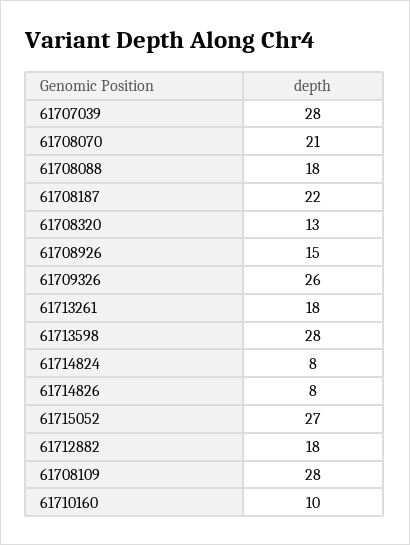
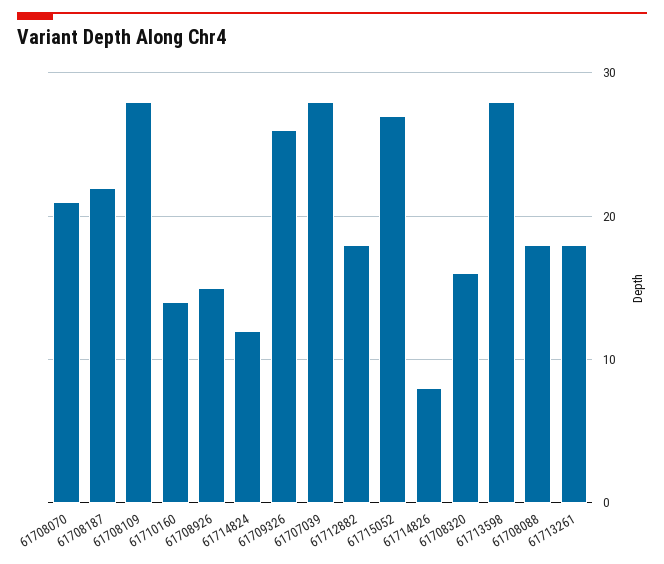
61708320: 13 -> 16
61714824: 8 -> 12
61710160: 10 -> 14

